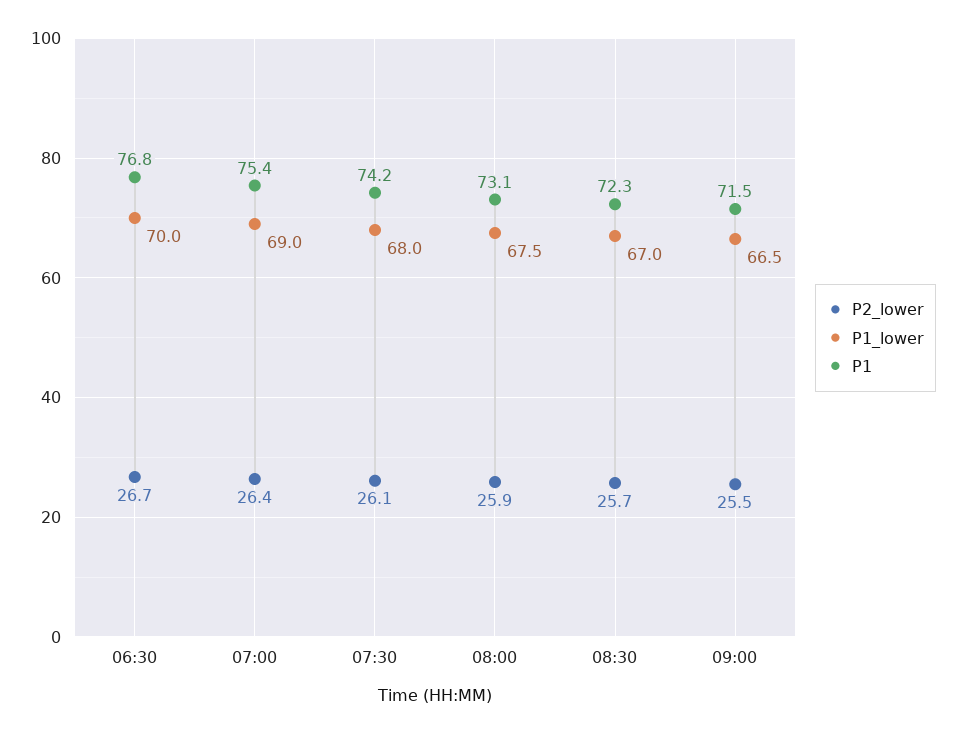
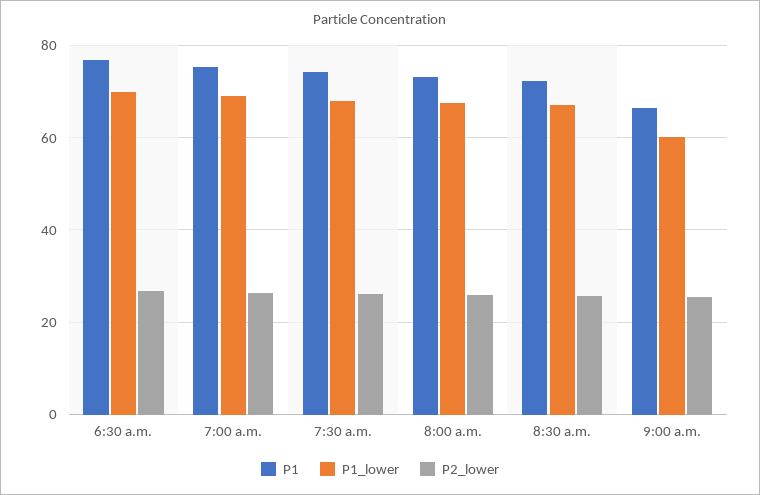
P1_lower, 09:00: 66.5 -> 60
P1, 09:00: 71.5 -> 66

